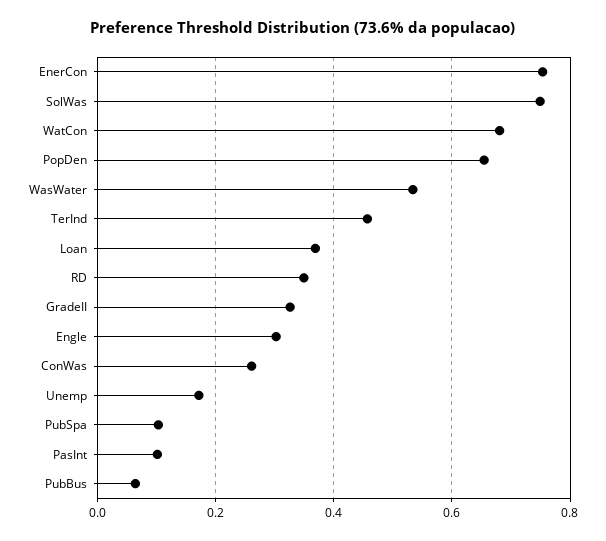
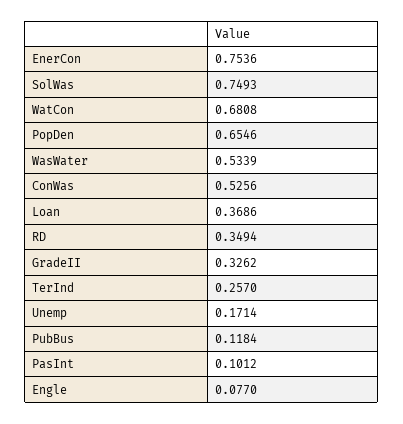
TerInd: 0.46 -> 0.257
Engle: 0.3 -> 0.077
ConWas: 0.26 -> 0.5256
PubSpa: 0.1 -> none
PubBus: 0.06 -> 0.1184

